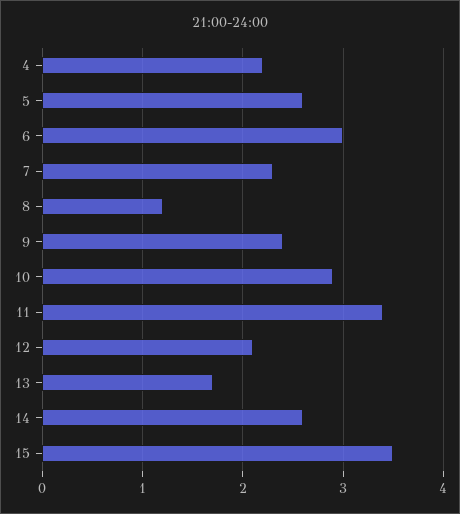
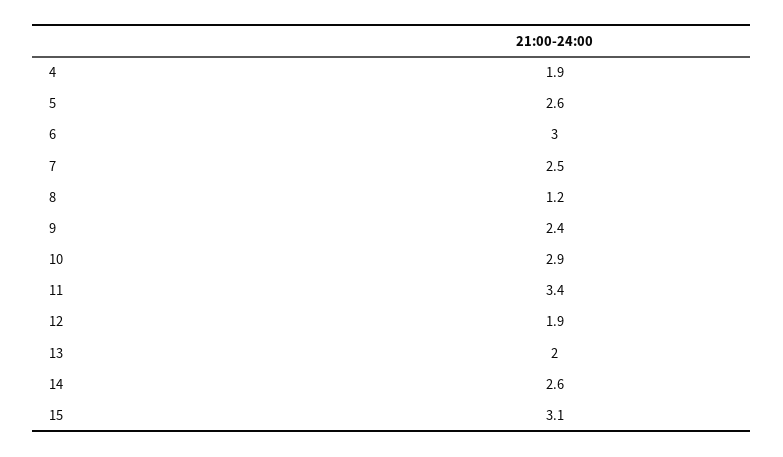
4: 2.2 -> 1.9
7: 2.3 -> 2.5
12: 2.1 -> 1.9
13: 1.7 -> 2
15: 3.5 -> 3.1

